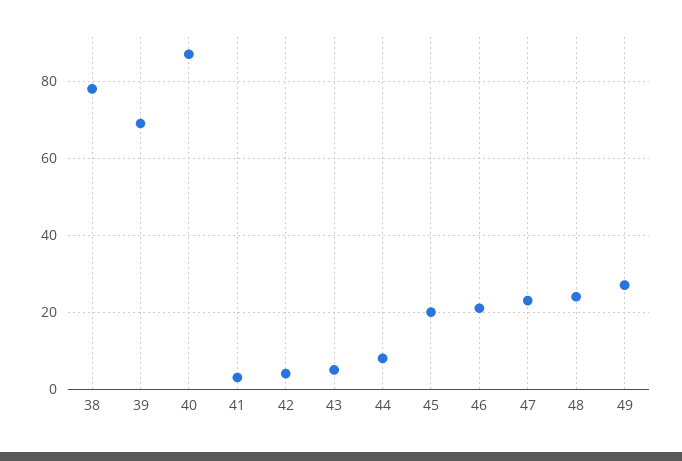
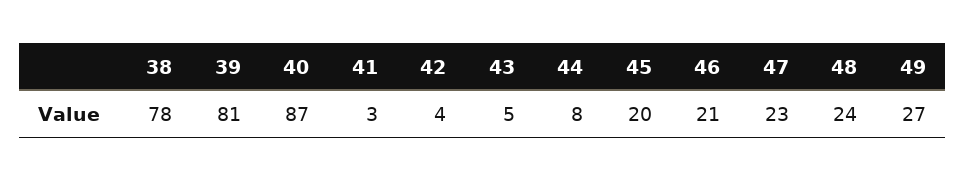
39: 70 -> 81

